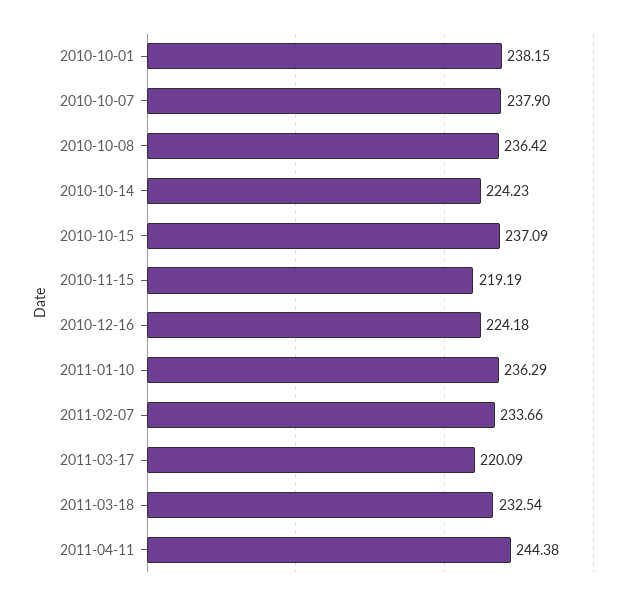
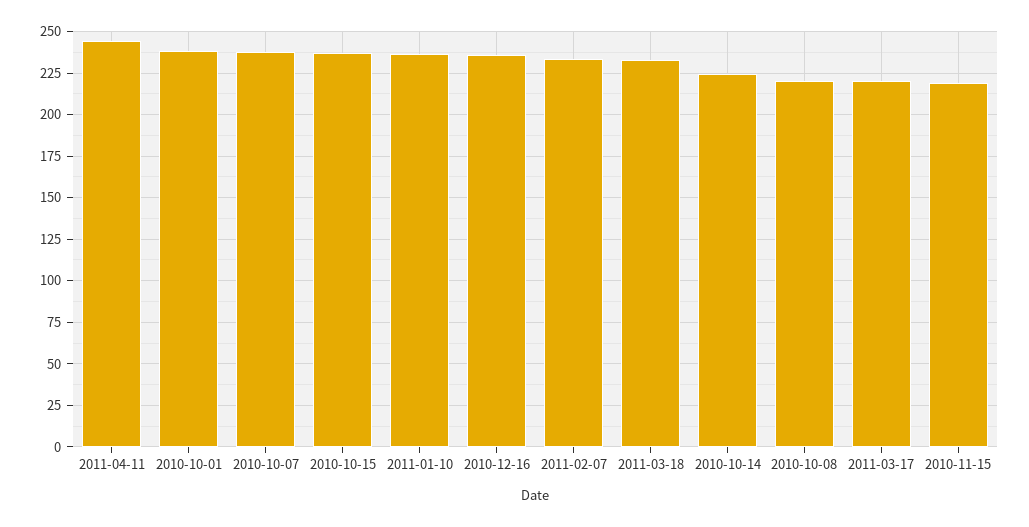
2010-10-08: 236.42 -> 220
2010-12-16: 224.18 -> 235

